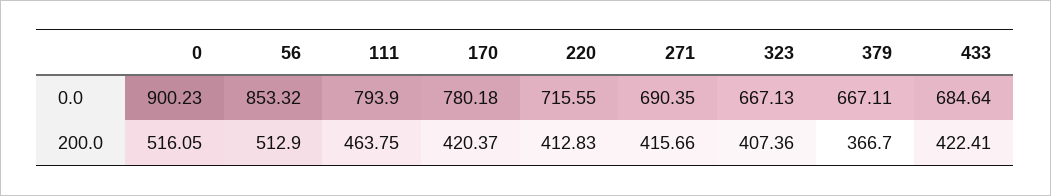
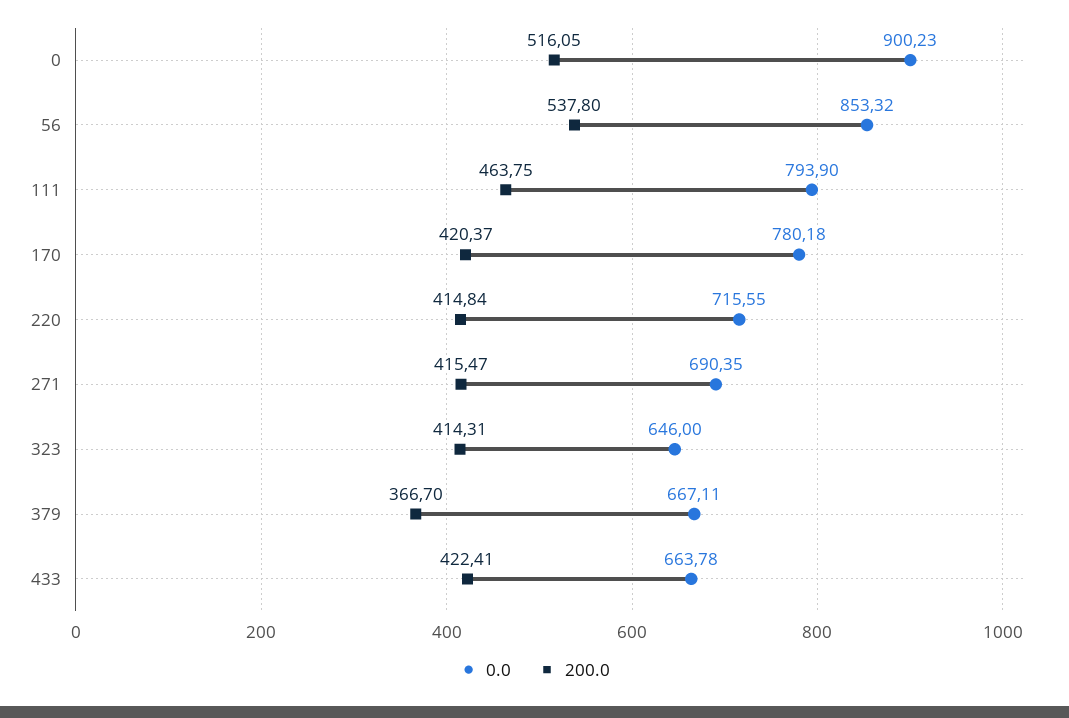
0.0, 323: 667.13 -> 646
0.0, 433: 684.64 -> 663.78
200.0, 56: 512.9 -> 537.8
200.0, 220: 412.83 -> 414.84
200.0, 271: 415.66 -> 415.47
200.0, 323: 407.36 -> 414.31

